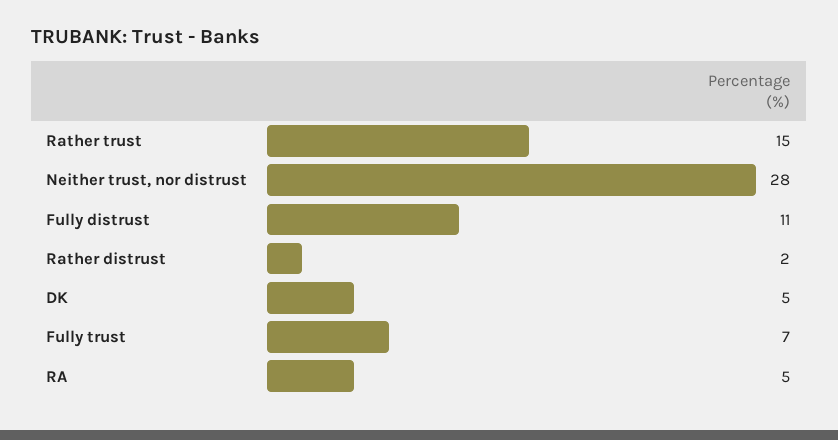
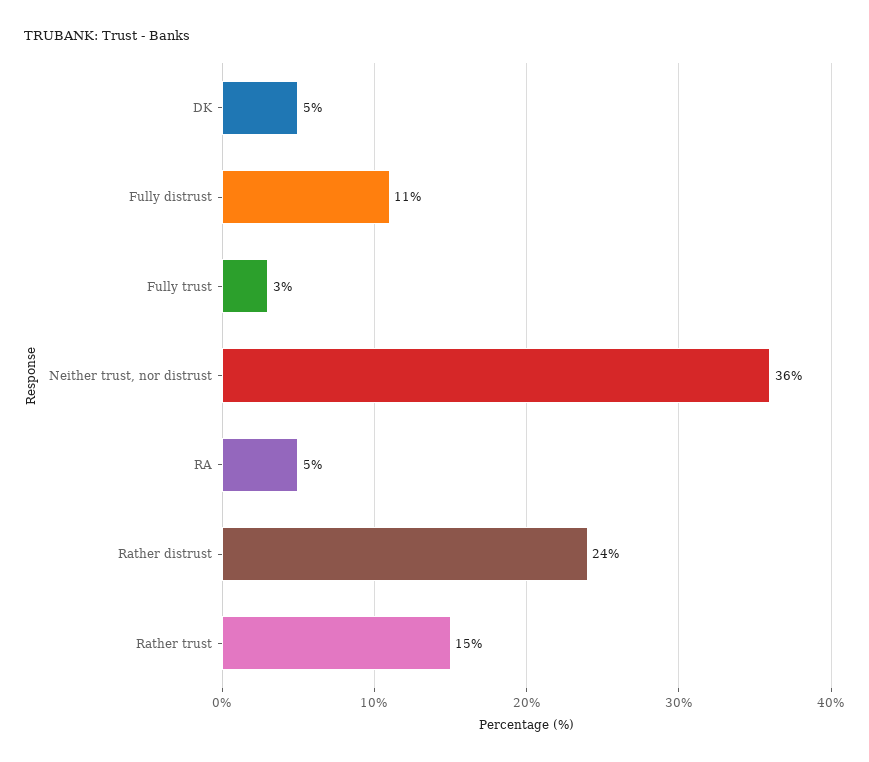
Neither trust, nor distrust: 28 -> 36
Rather distrust: 2 -> 24
Fully trust: 7 -> 3

